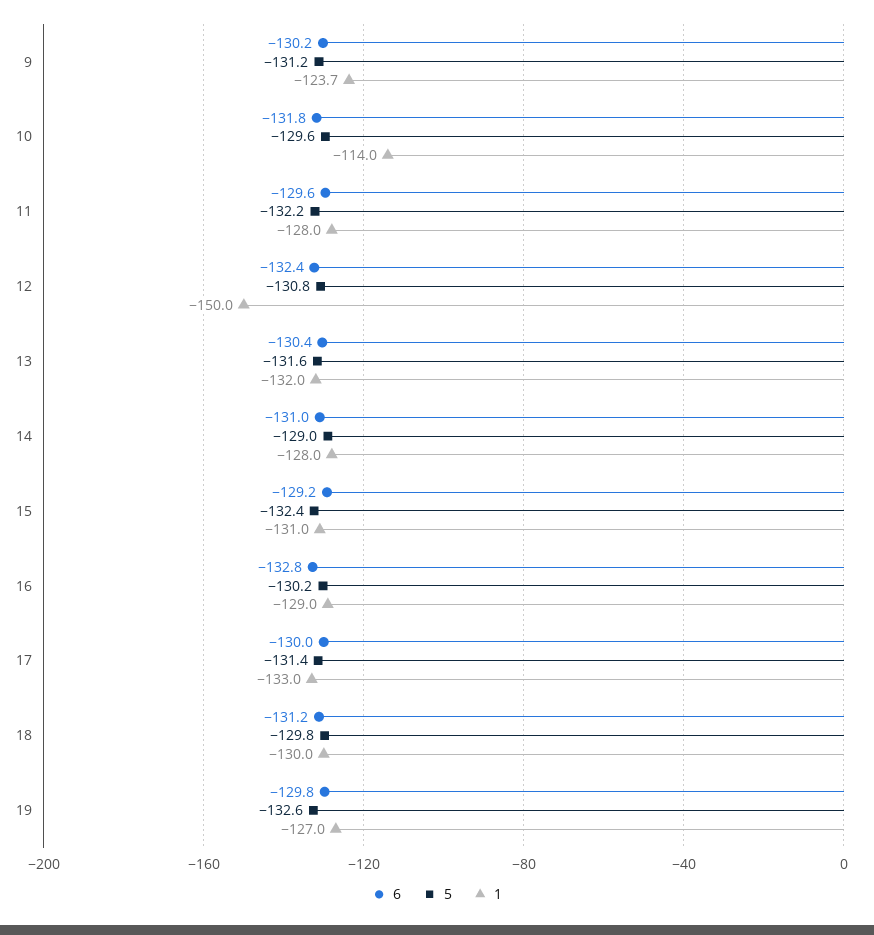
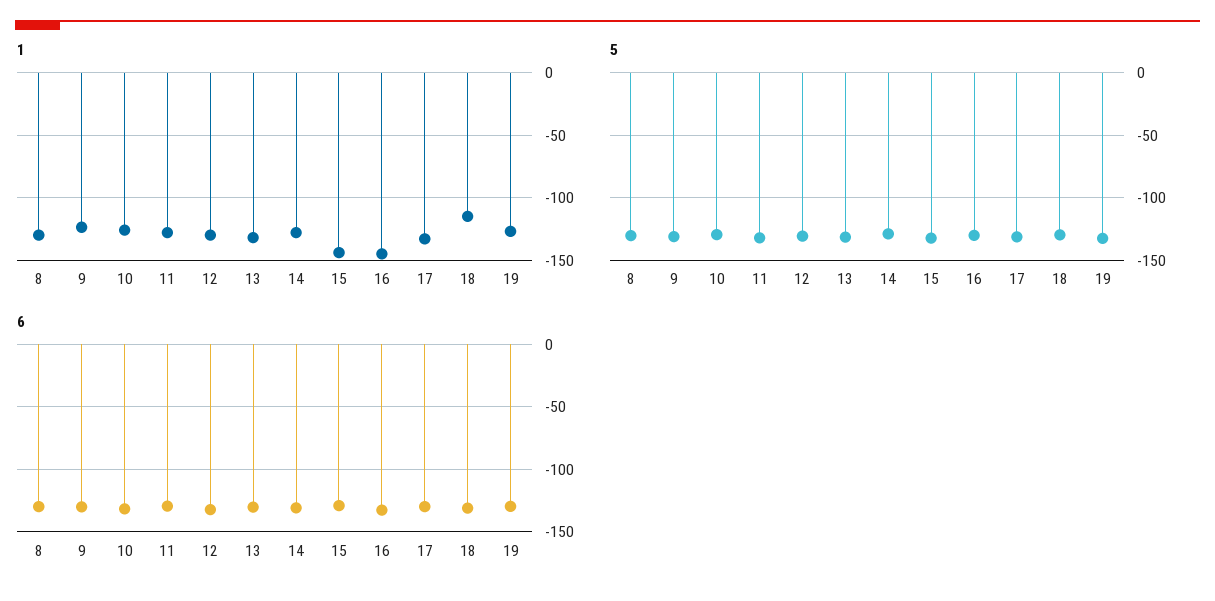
1, 10: -114 -> -125
1, 12: -150 -> -130
1, 15: -131 -> -145
1, 16: -129 -> -145
1, 18: -130 -> -115
1, 8: none -> -130
5, 8: none -> -130
6, 8: none -> -130

